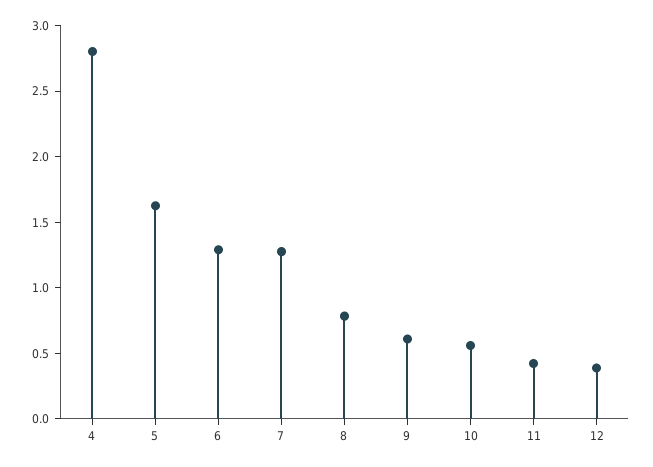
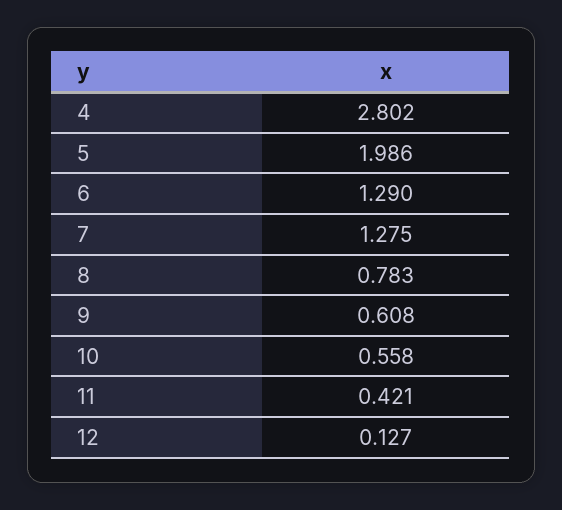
5: 1.6 -> 1.986
12: 0.4 -> 0.127

